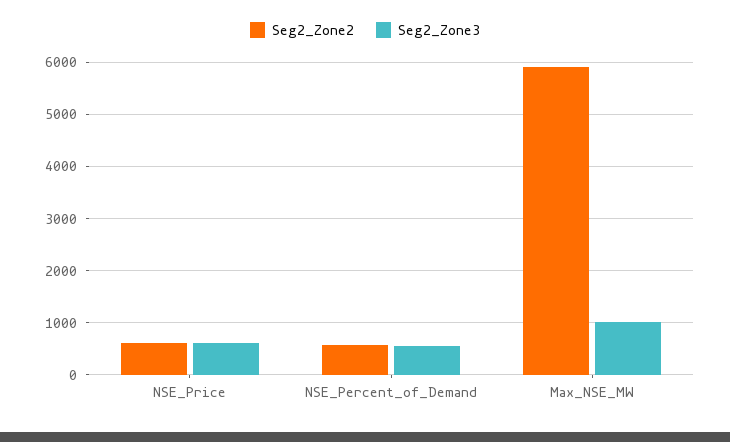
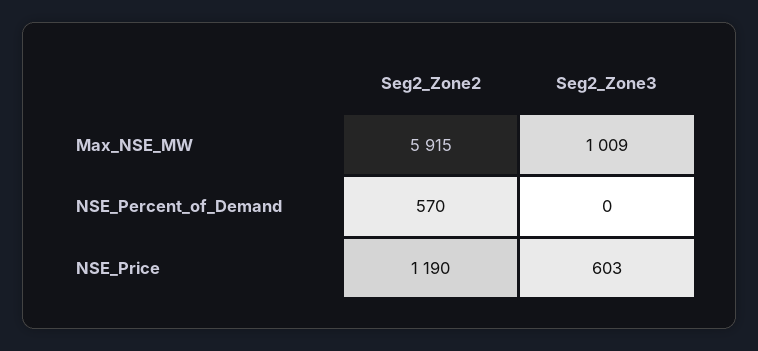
Seg2_Zone2, NSE_Price: 600 -> 1190
Seg2_Zone3, NSE_Percent_of_Demand: 600 -> 0

